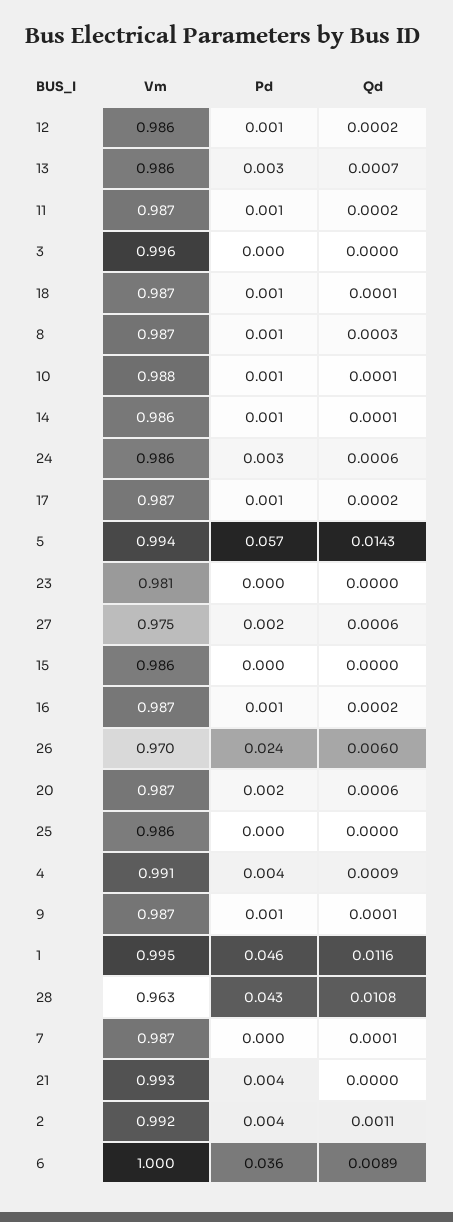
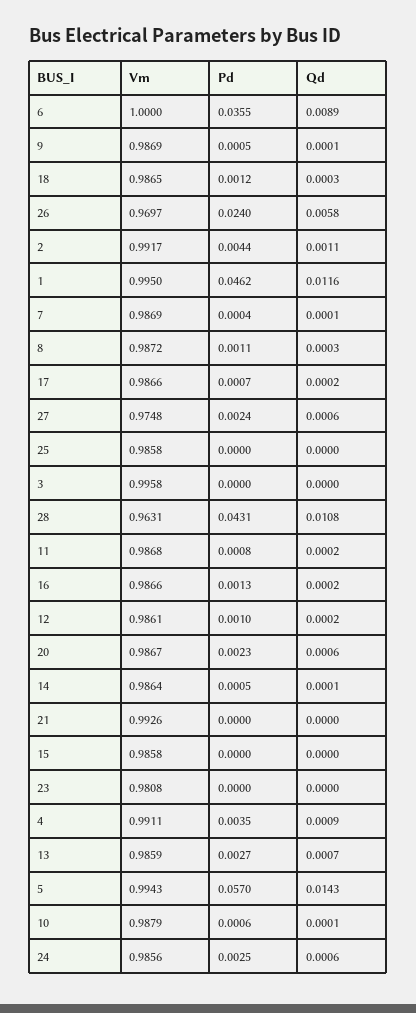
Qd, 18: 0.0001 -> 0.0003
Qd, 26: 0.006 -> 0.0058
Pd, 21: 0.004 -> 0

